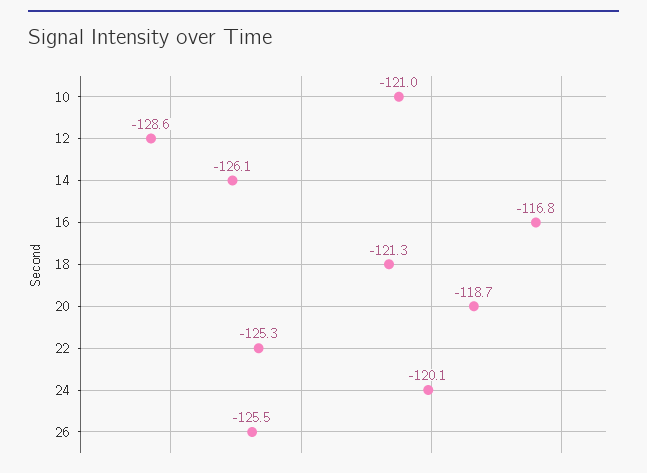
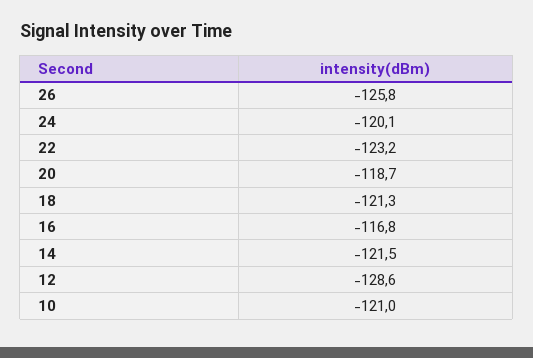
14: -126.1 -> -121.5
22: -125.3 -> -123.2
26: -125.5 -> -125.8

